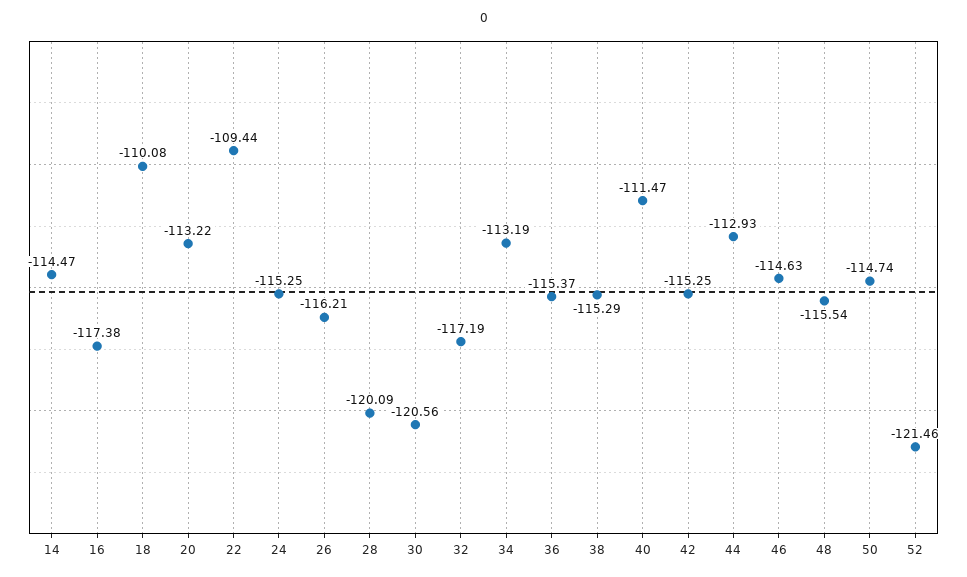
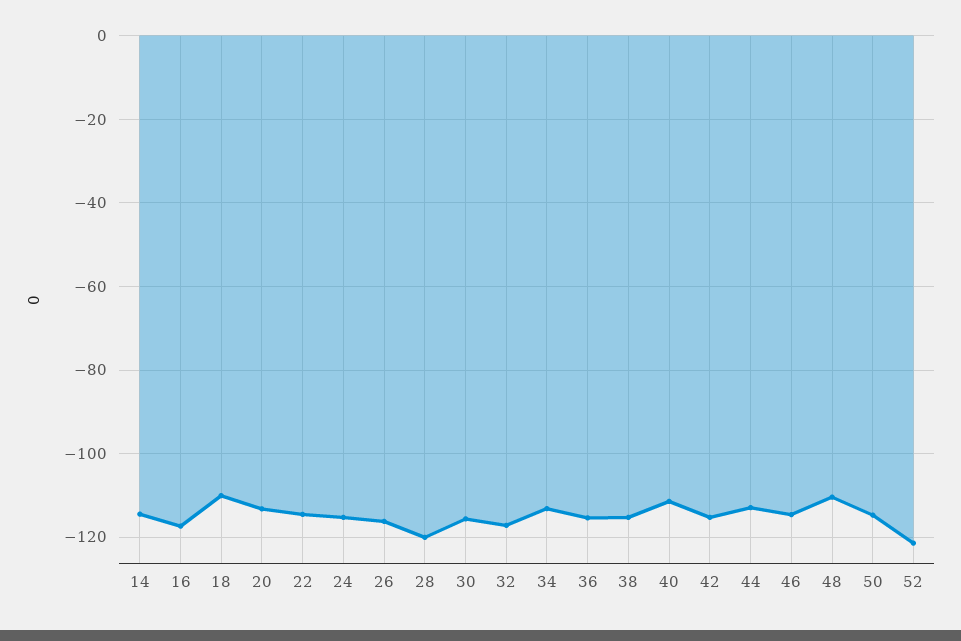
22: -109.44 -> -114
30: -120.56 -> -116
48: -115.54 -> -110

